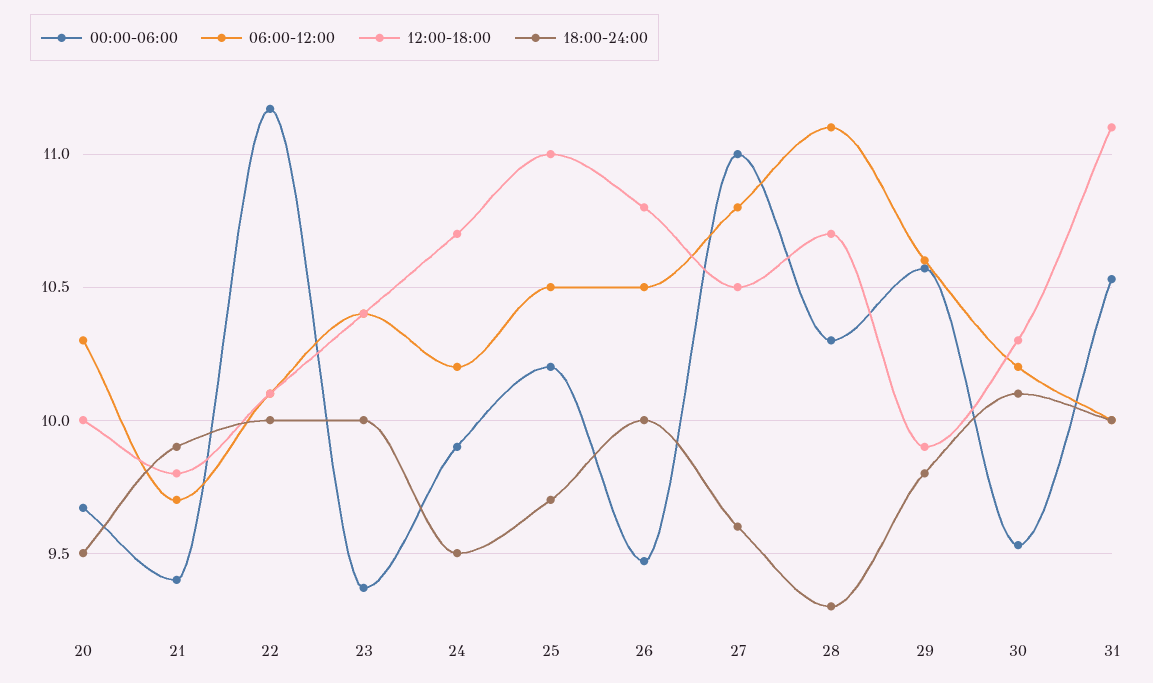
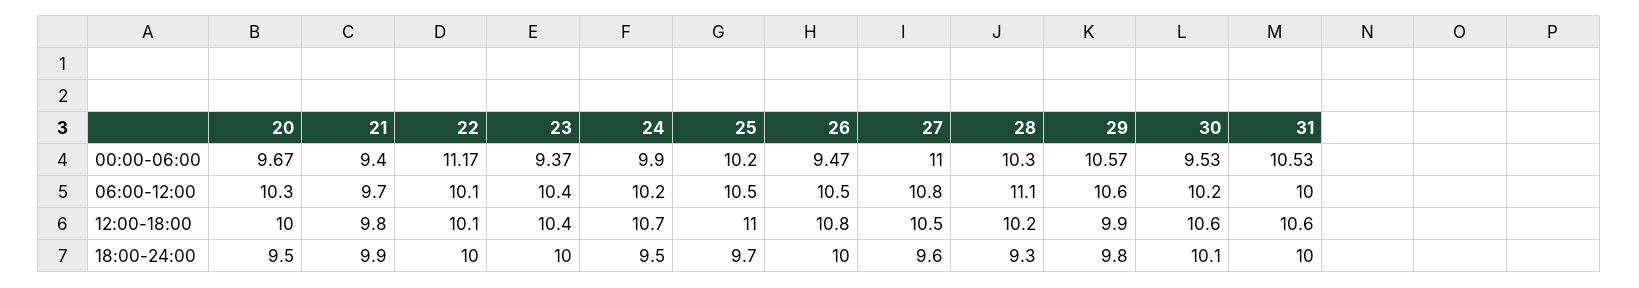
12:00-18:00, 28: 10.7 -> 10.2
12:00-18:00, 30: 10.3 -> 10.6
12:00-18:00, 31: 11.1 -> 10.6

